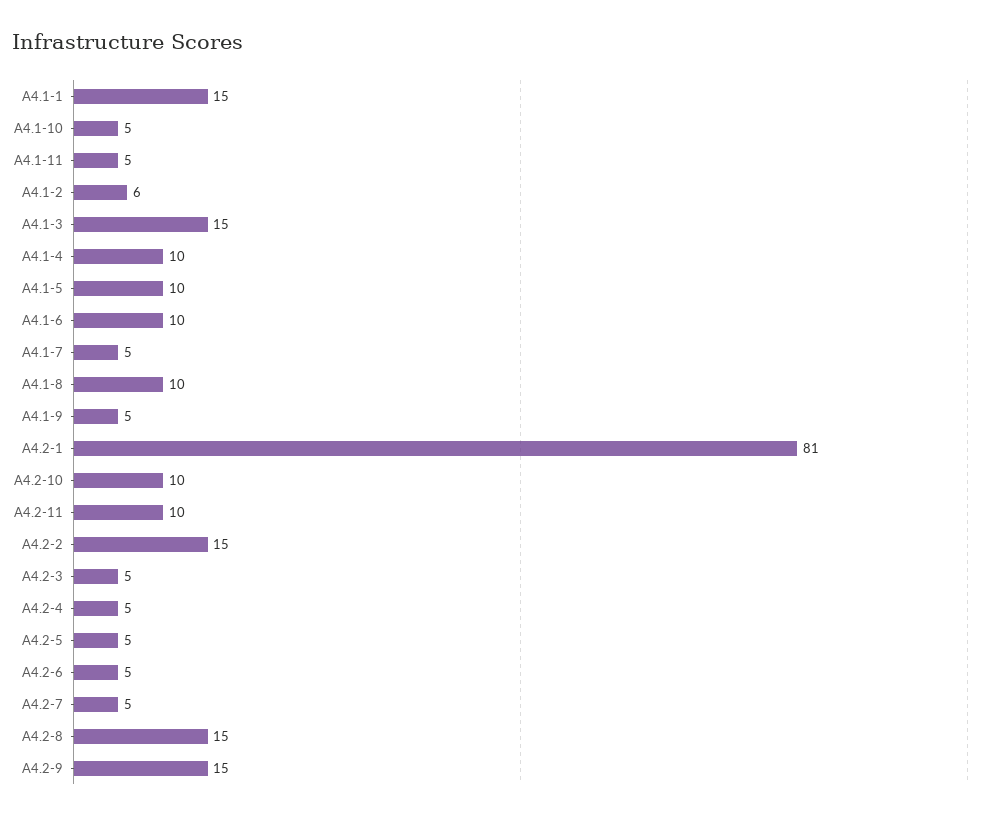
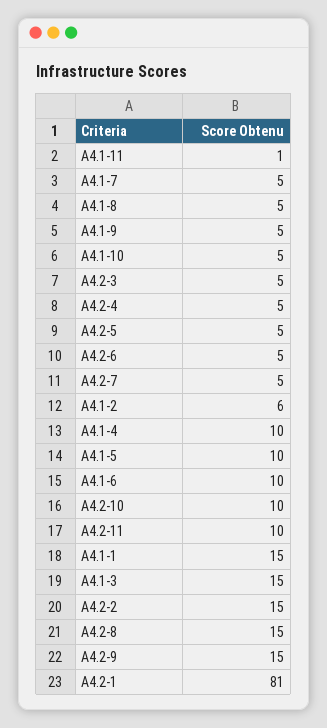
A4.1-11: 5 -> 1
A4.1-8: 10 -> 5

